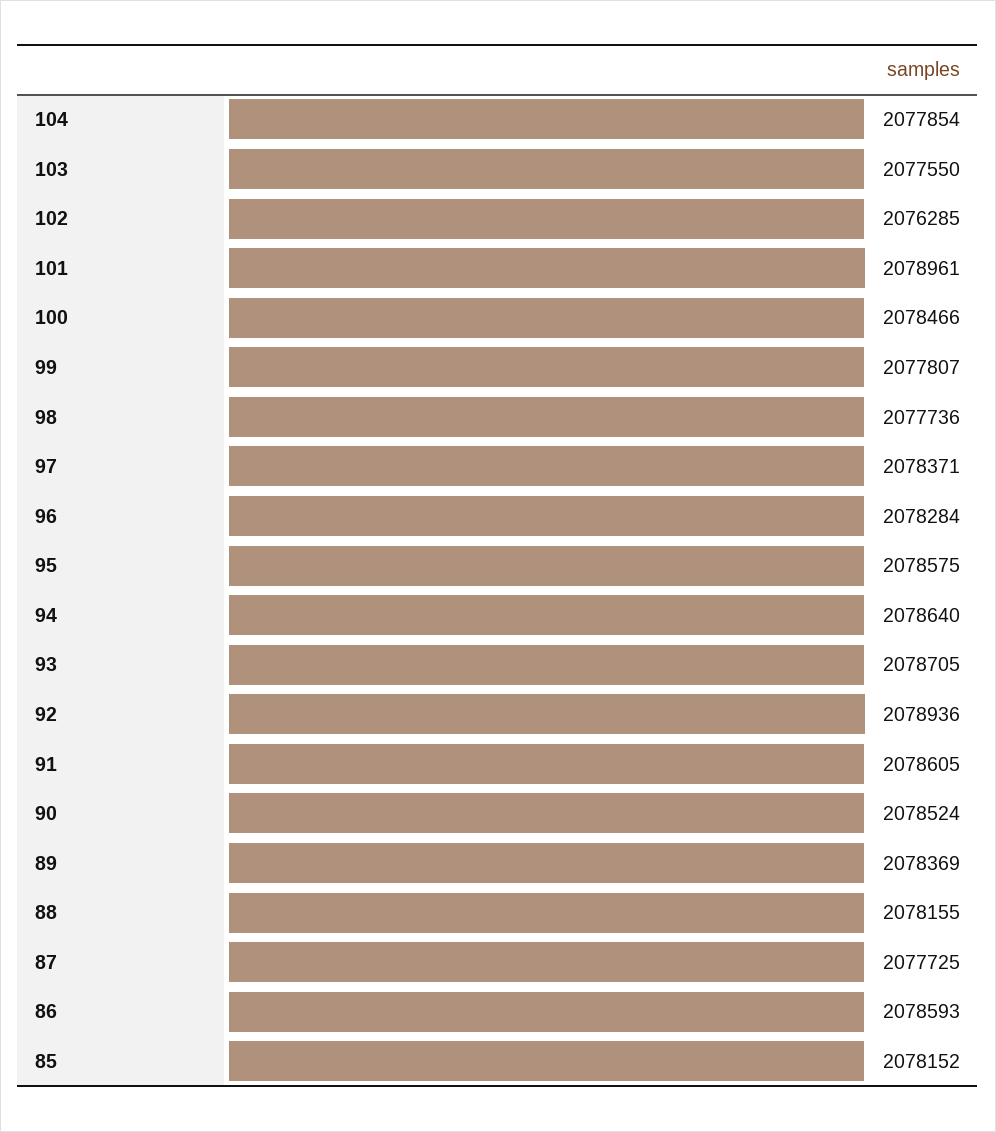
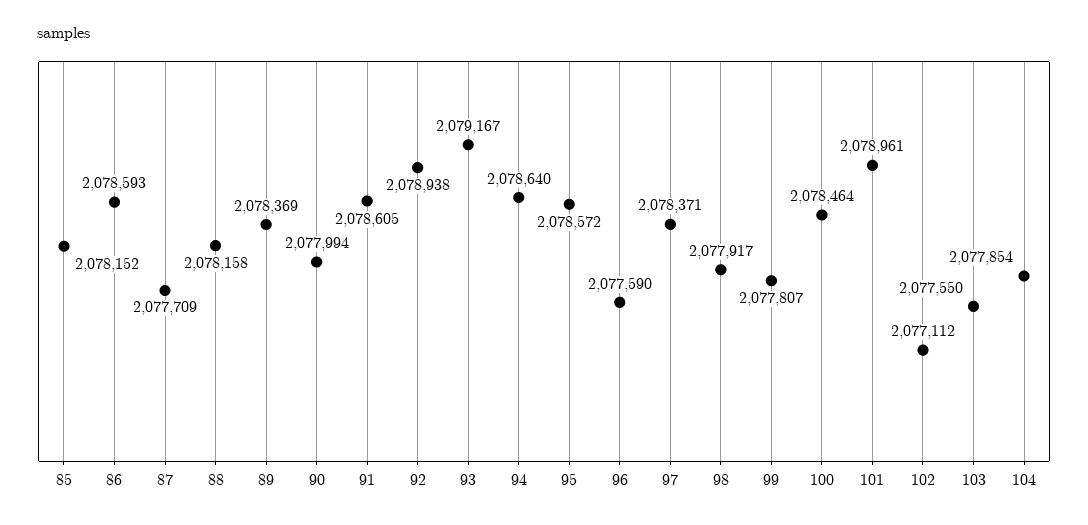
102: 2076285 -> 2077112
100: 2078466 -> 2078464
98: 2077736 -> 2077917
96: 2078284 -> 2077590
95: 2078575 -> 2078572
93: 2078705 -> 2079167
92: 2078936 -> 2078938
90: 2078524 -> 2077994
88: 2078155 -> 2078158
87: 2077725 -> 2077709

